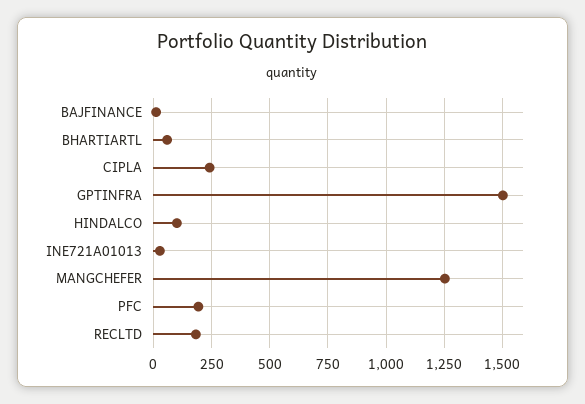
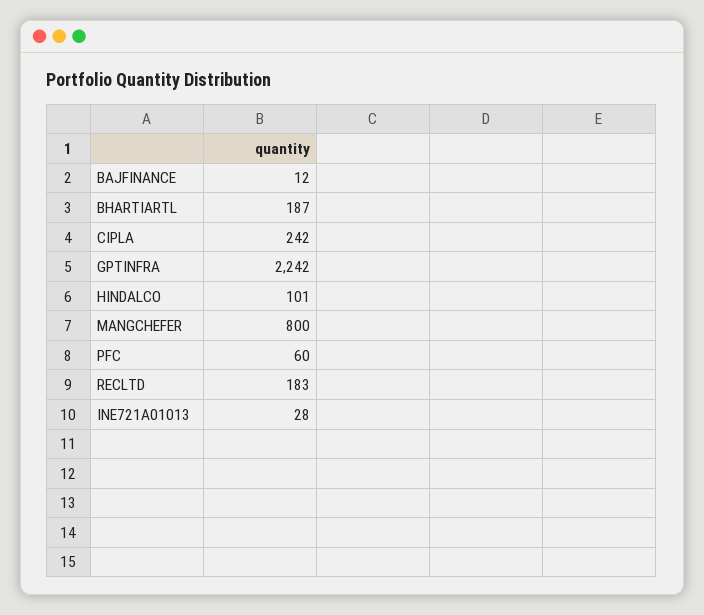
BHARTIARTL: 50 -> 187
GPTINFRA: 1500 -> 2242
MANGCHEFER: 1250 -> 800
PFC: 200 -> 60

